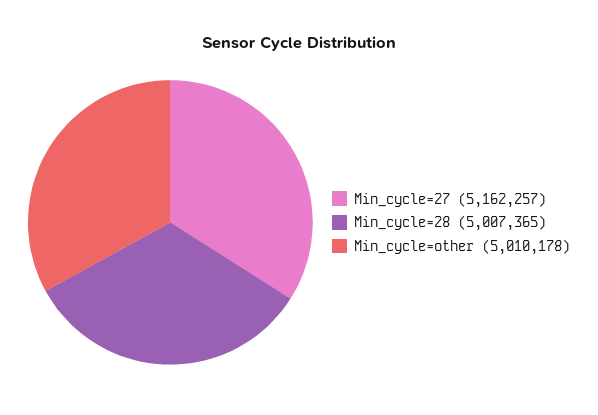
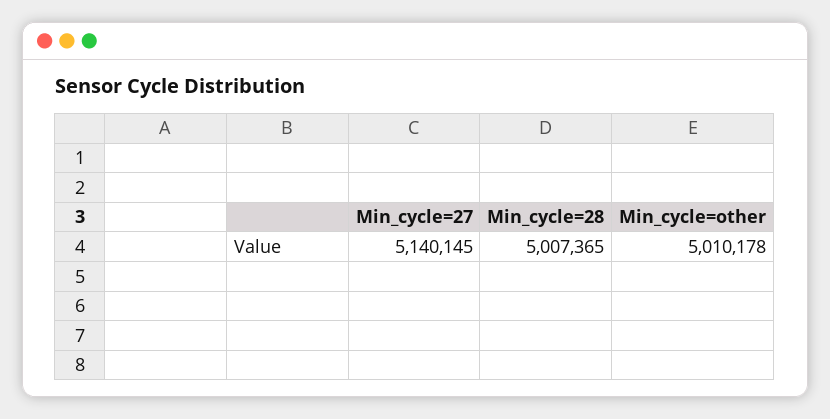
Min_cycle=27: 5162257 -> 5140145

